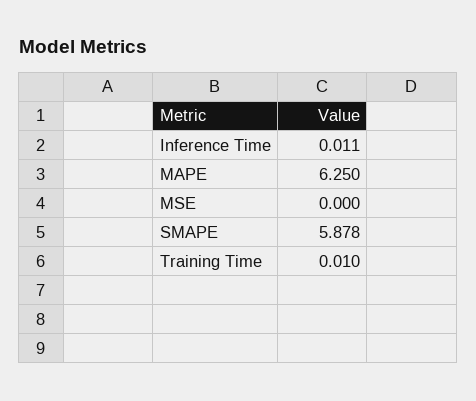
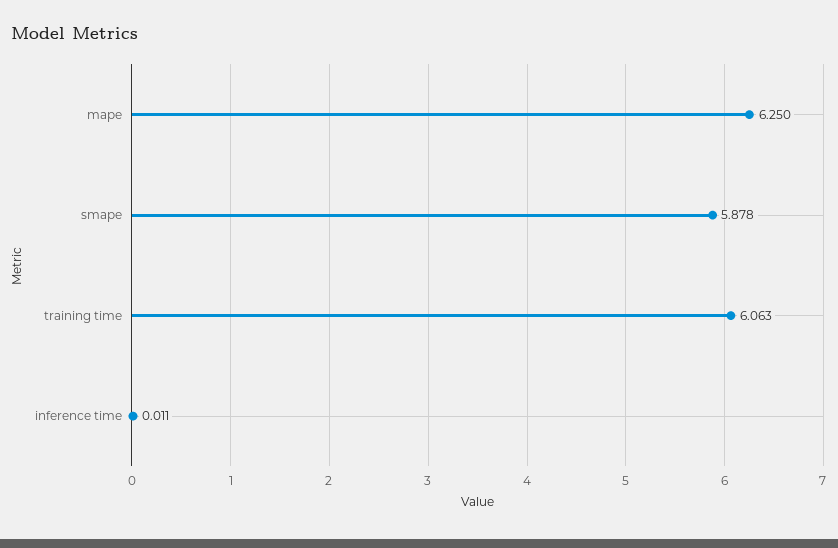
MSE: 0 -> none
Training Time: 0.01 -> 6.063

